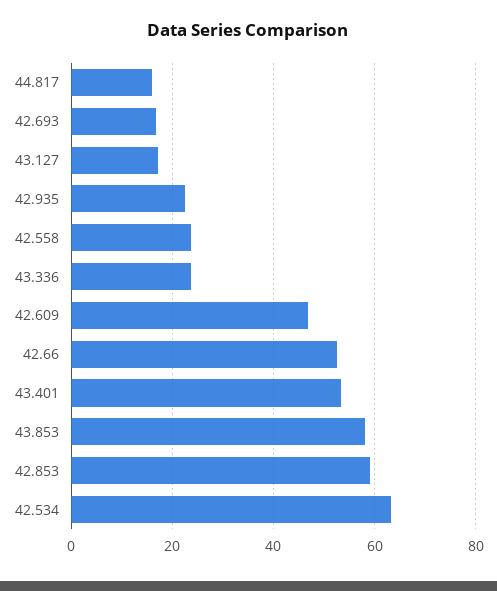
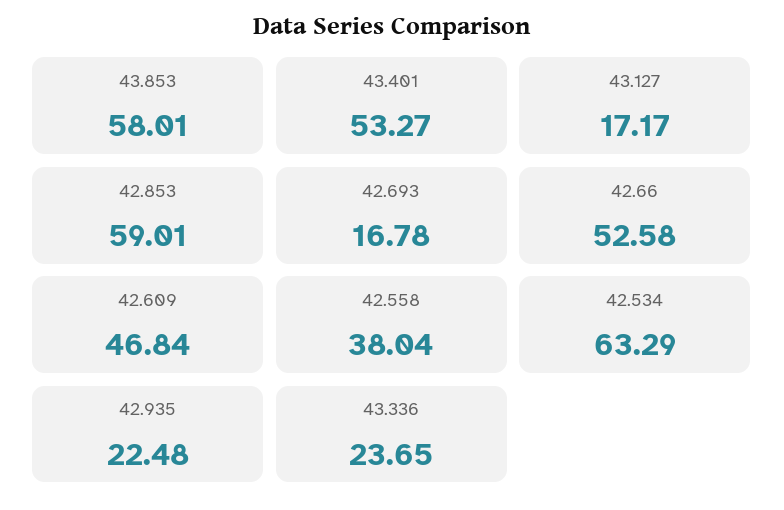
44.817: 16 -> none
42.558: 24 -> 38.04

